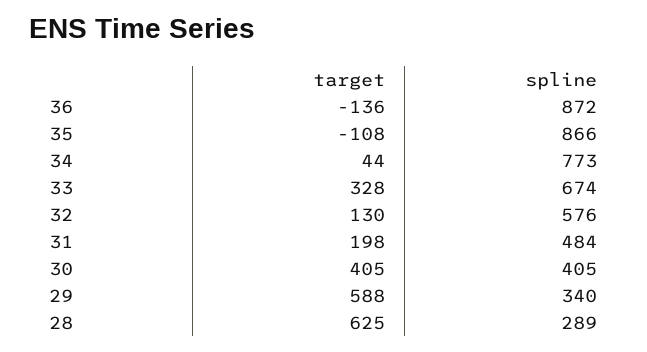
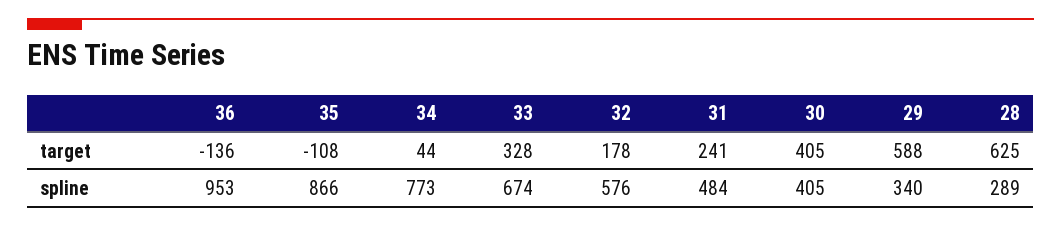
spline, 36: 872 -> 953
target, 32: 130 -> 178
target, 31: 198 -> 241

